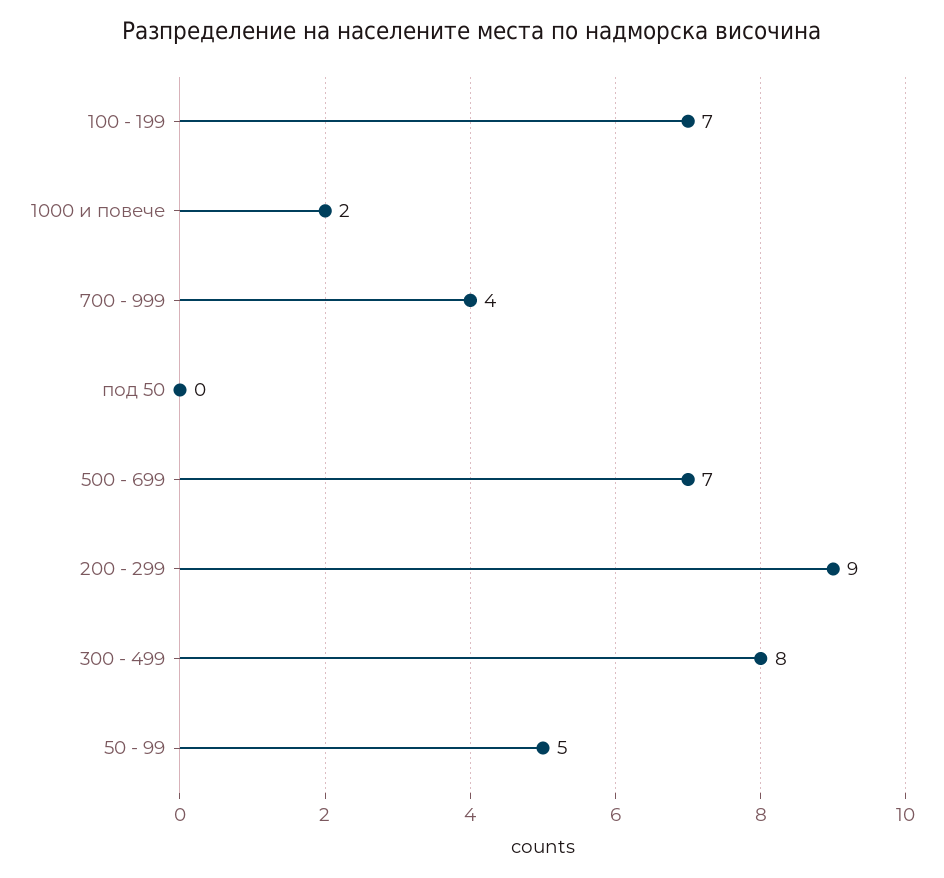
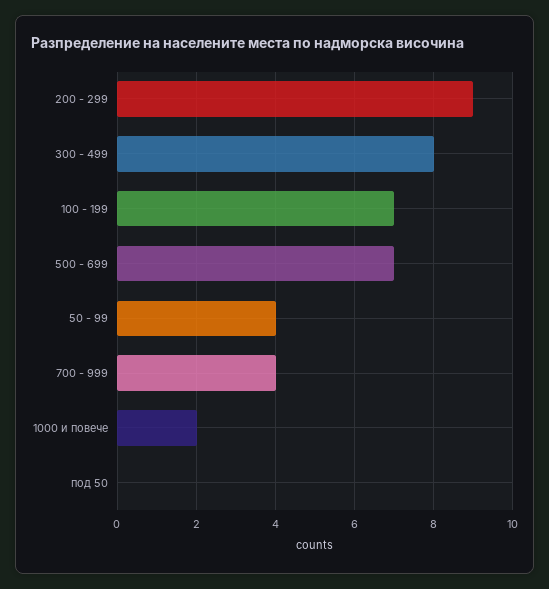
50 - 99: 5 -> 4

